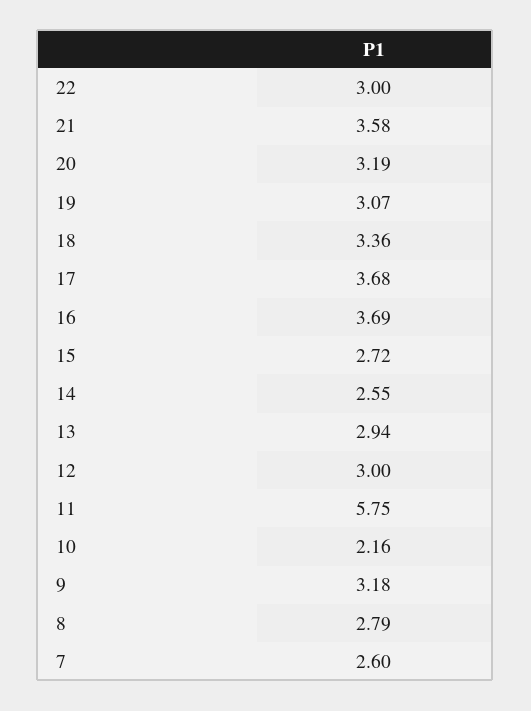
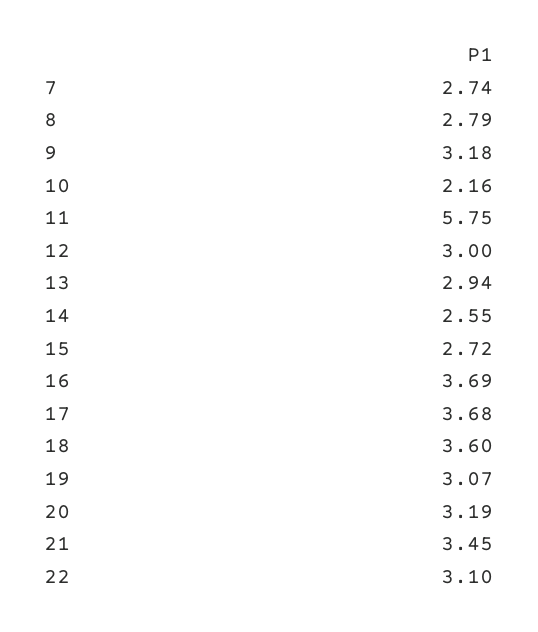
22: 3 -> 3.1
21: 3.58 -> 3.45
18: 3.36 -> 3.6
7: 2.6 -> 2.74

